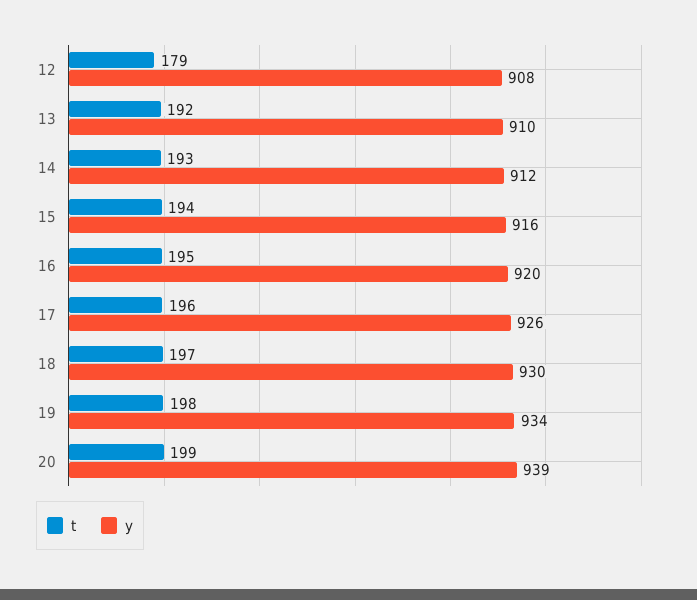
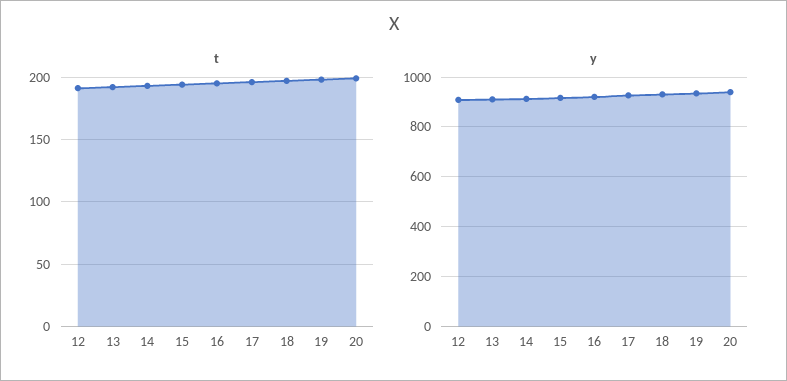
t, 12: 179 -> 190

